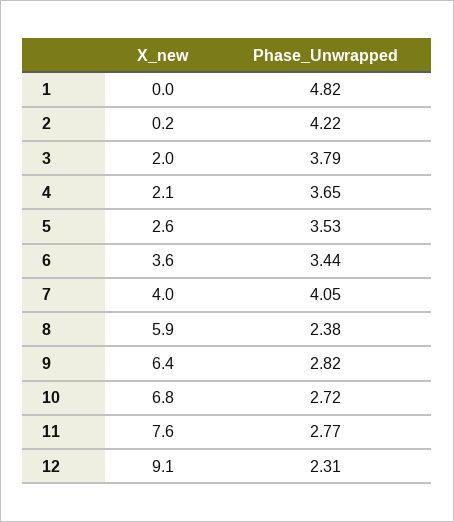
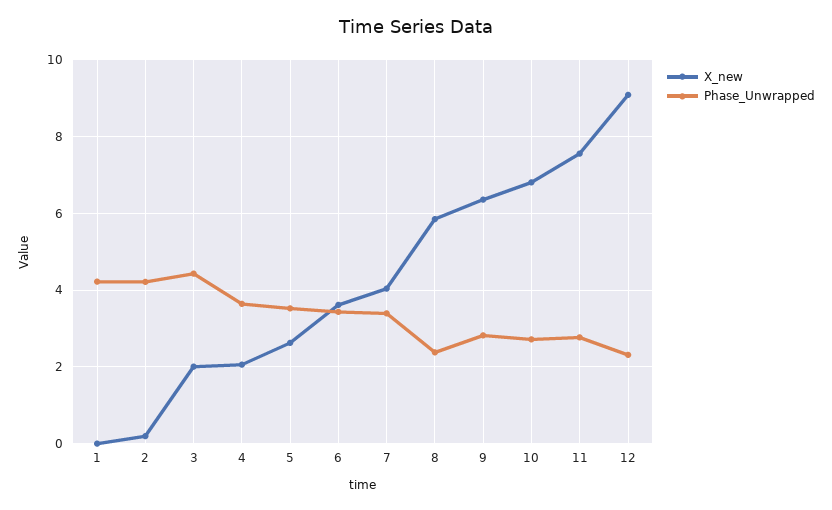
Phase_Unwrapped, 1: 4.82 -> 4.2
Phase_Unwrapped, 3: 3.79 -> 4.4
Phase_Unwrapped, 7: 4.05 -> 3.4

